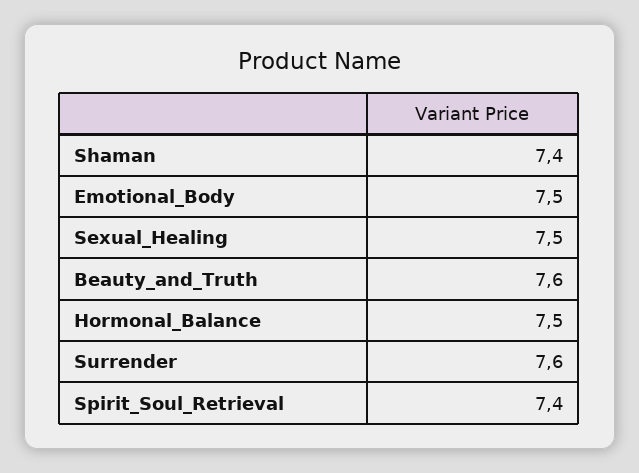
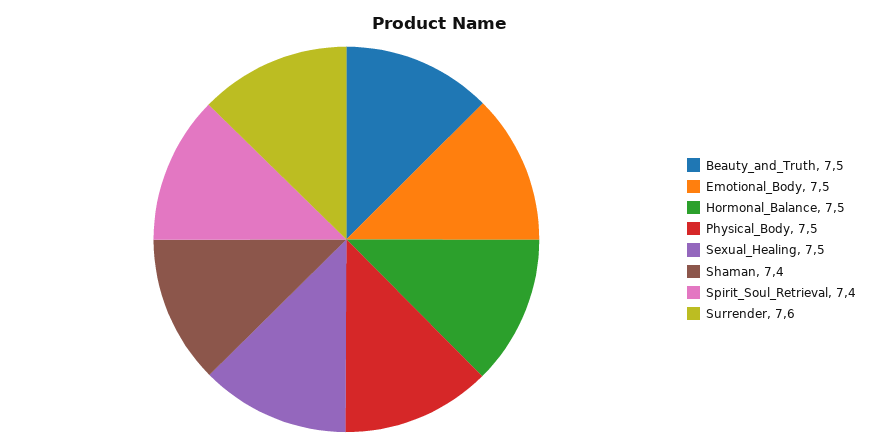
Beauty_and_Truth: 7.6 -> 7.5
Physical_Body: none -> 7.5

